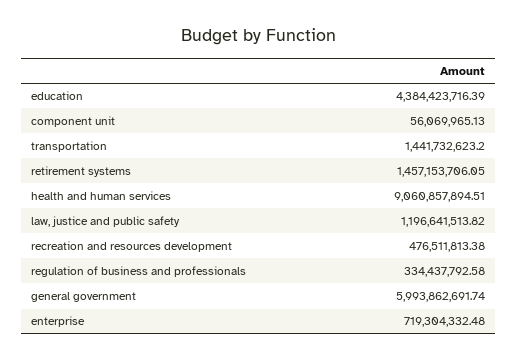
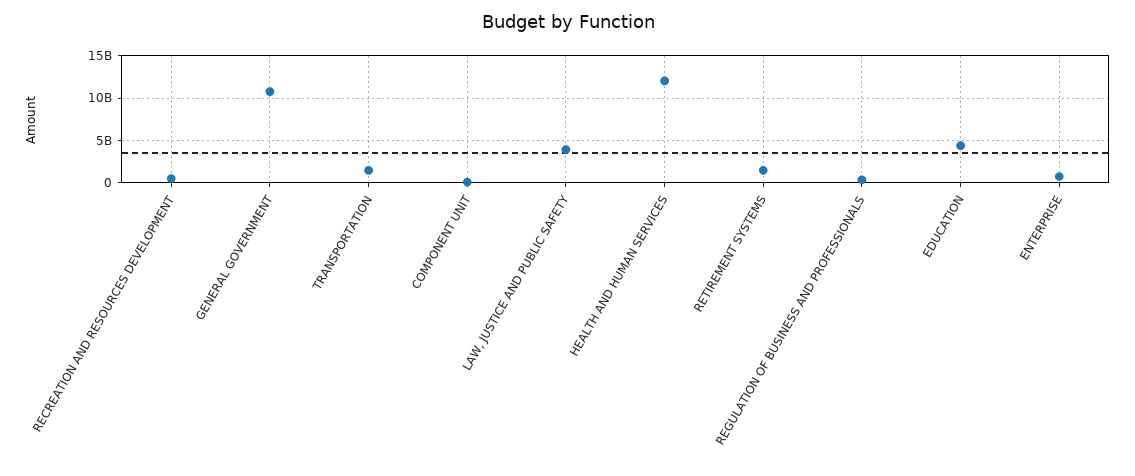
health and human services: 9060857894.51 -> 12000000000
law, justice and public safety: 1196641513.82 -> 4000000000
general government: 5993862691.74 -> 11000000000

